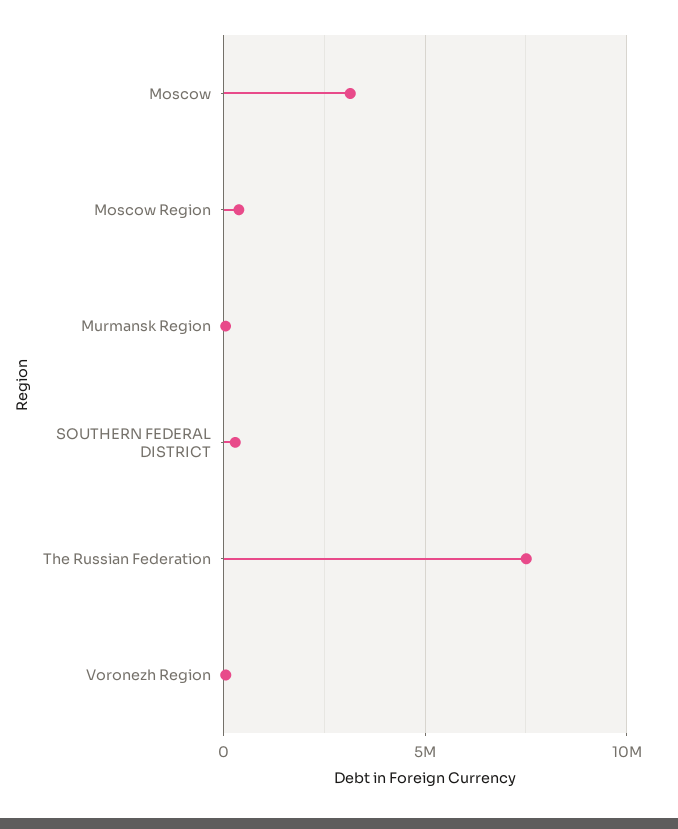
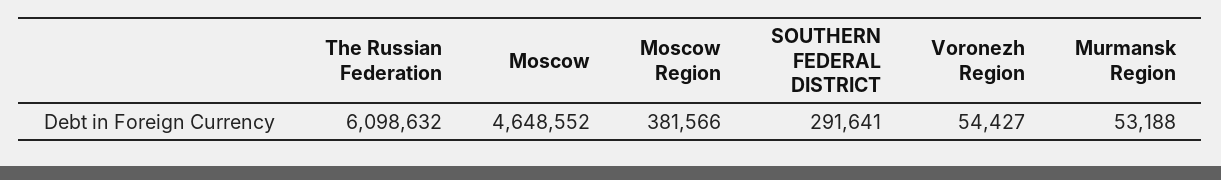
Moscow: 3000000 -> 4648552
The Russian Federation: 7500000 -> 6098632

